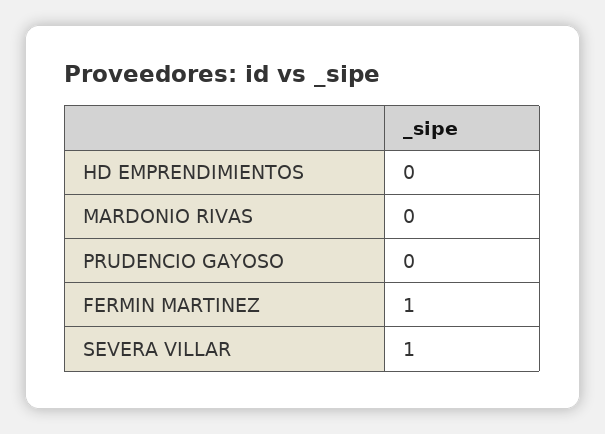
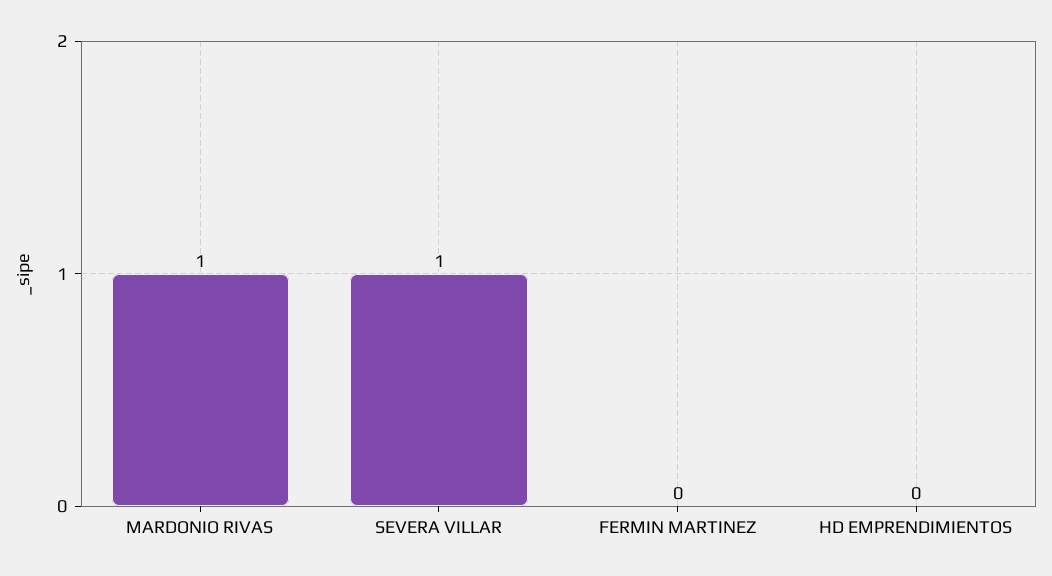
MARDONIO RIVAS: 0 -> 1
PRUDENCIO GAYOSO: 0 -> none
FERMIN MARTINEZ: 1 -> 0

